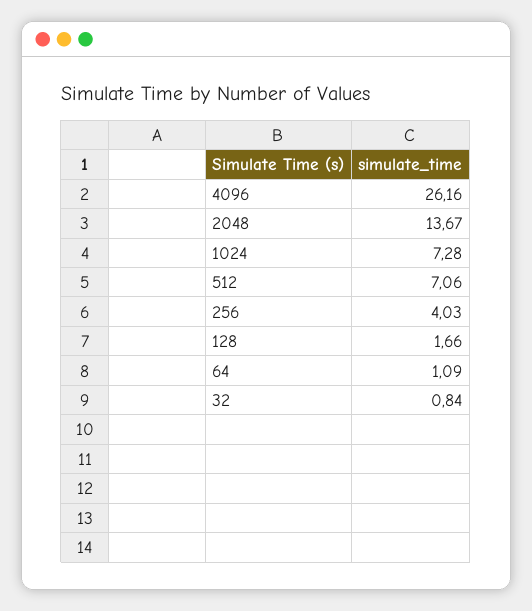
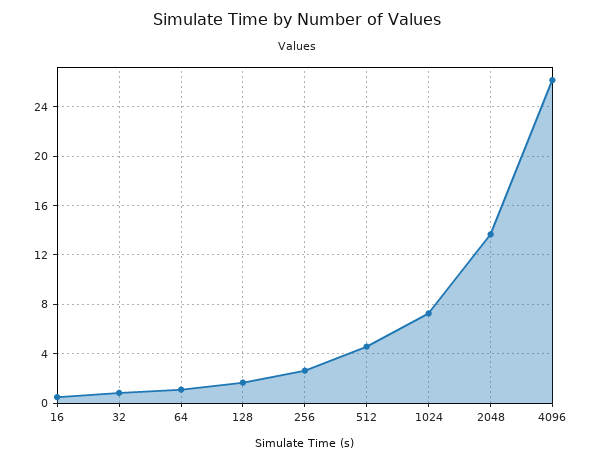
512: 7.06 -> 4.5
256: 4.03 -> 2.5
16: none -> 0.5

